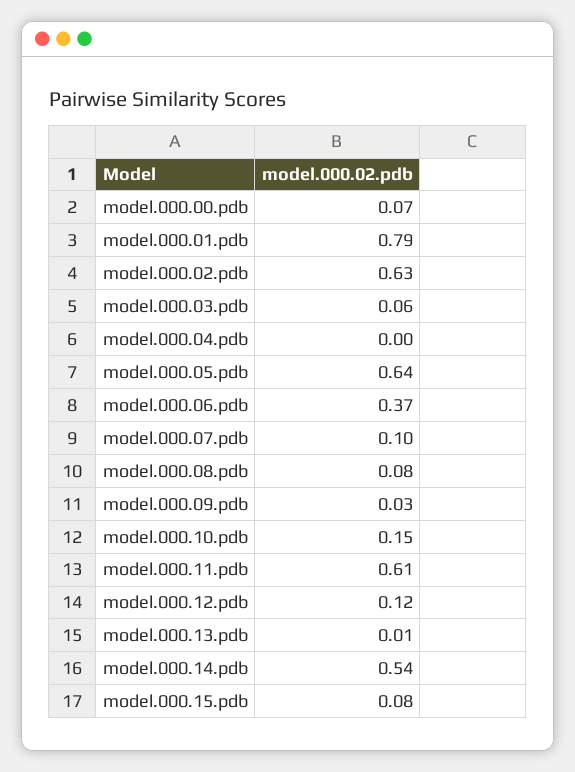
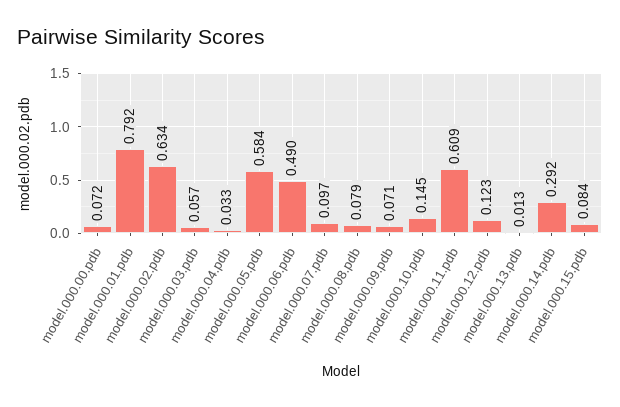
model.000.04.pdb: 0 -> 0.033
model.000.05.pdb: 0.64 -> 0.584
model.000.06.pdb: 0.37 -> 0.49
model.000.09.pdb: 0.03 -> 0.071
model.000.14.pdb: 0.54 -> 0.292

